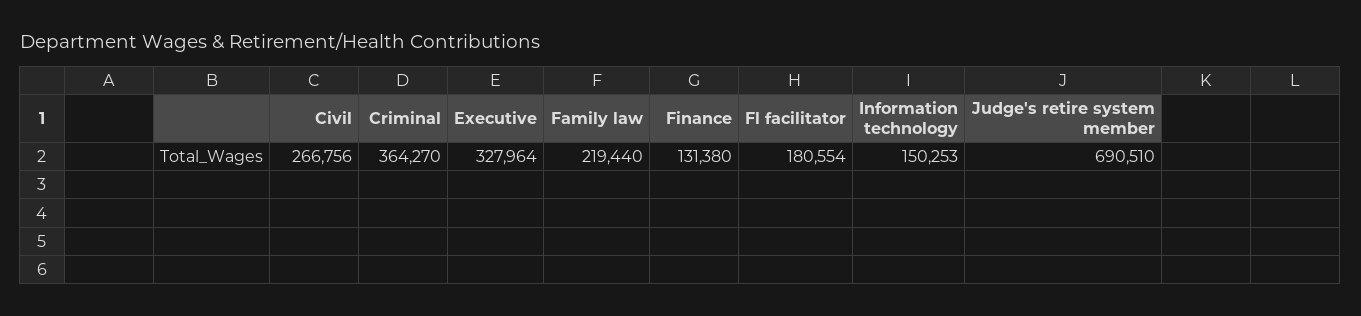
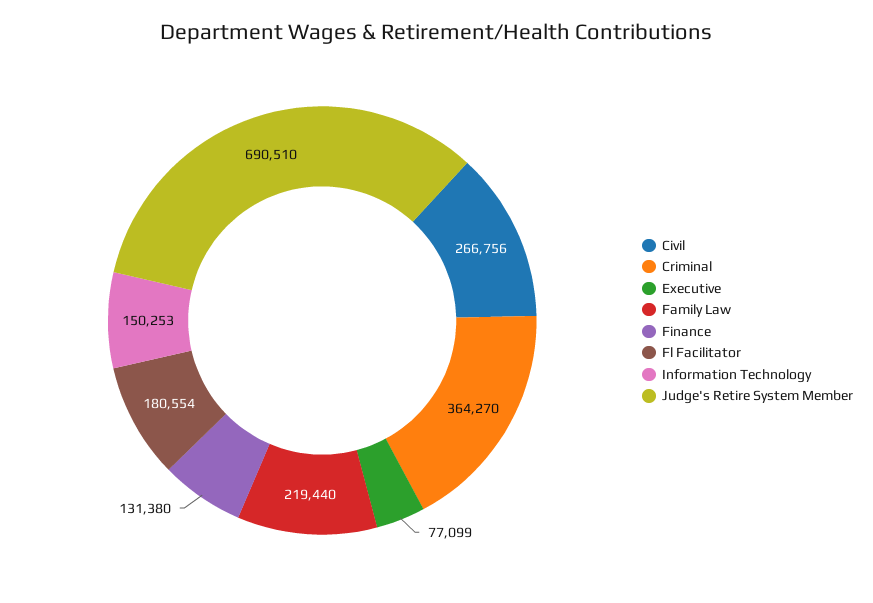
Executive: 327964 -> 77099

